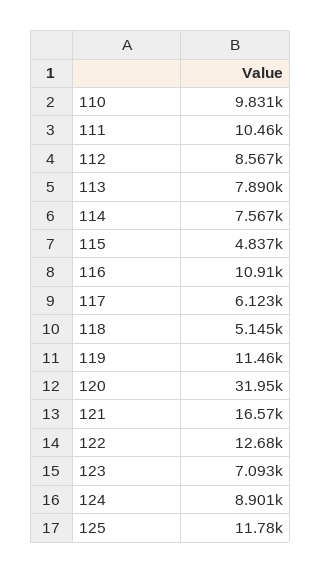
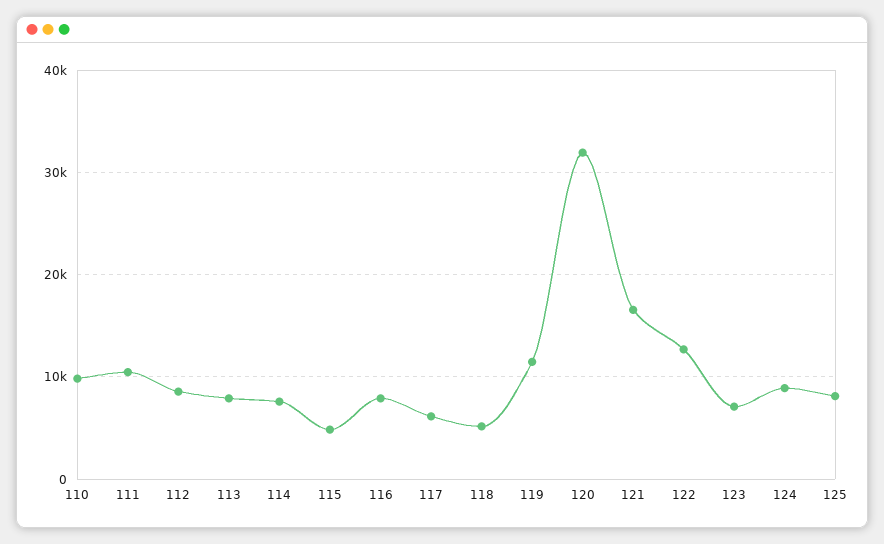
116: 10910 -> 8000
125: 11780 -> 8000

